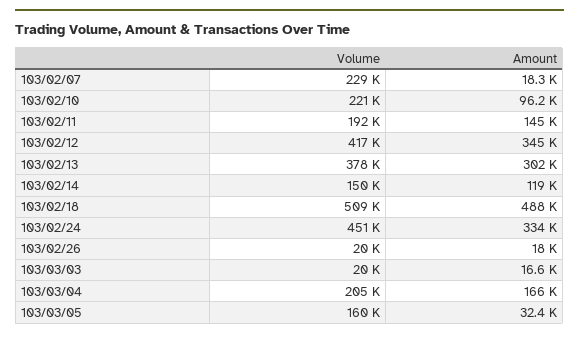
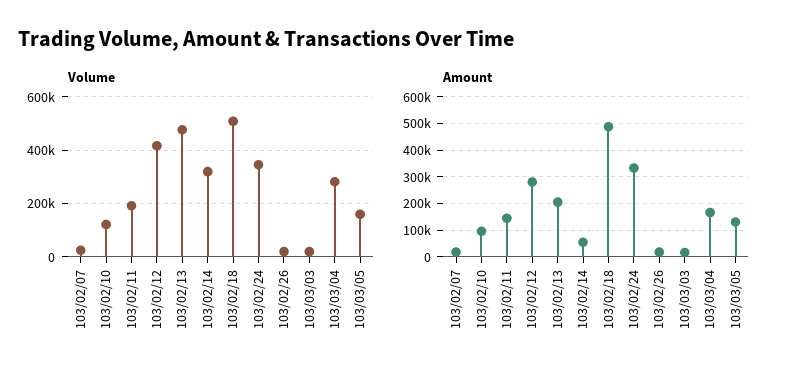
Volume, 103/02/07: 229000 -> 25000
Volume, 103/02/10: 221000 -> 125000
Amount, 103/02/12: 345000 -> 275000
Volume, 103/02/13: 378000 -> 475000
Amount, 103/02/13: 302000 -> 200000
Volume, 103/02/14: 150000 -> 325000
Amount, 103/02/14: 119000 -> 50000
Volume, 103/02/24: 451000 -> 350000
Volume, 103/03/04: 205000 -> 275000
Amount, 103/03/05: 32400 -> 125000

